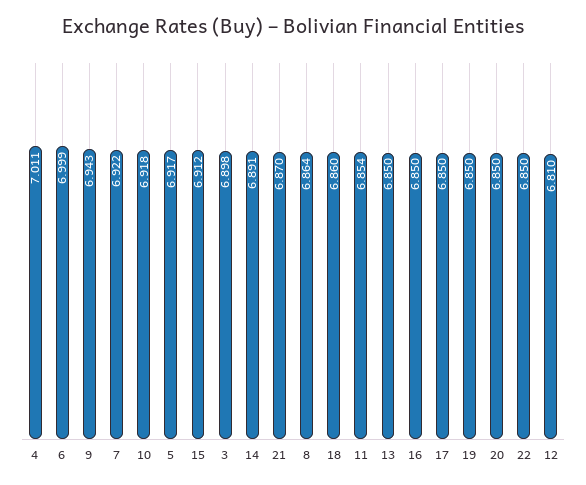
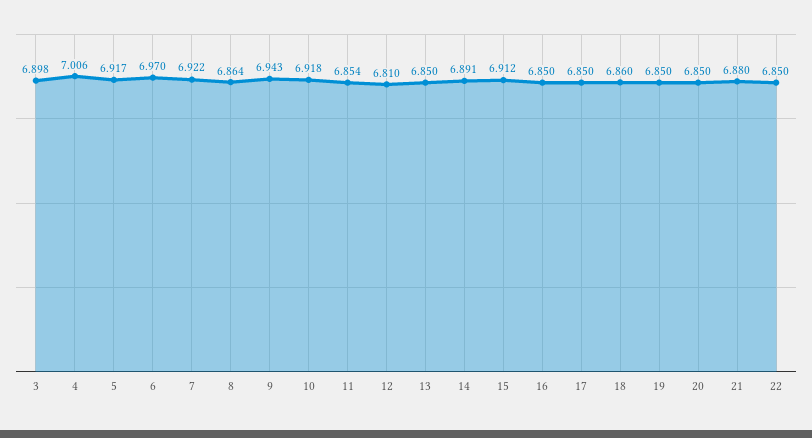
4: 7.011 -> 7.006
6: 6.999 -> 6.97
21: 6.87 -> 6.88

